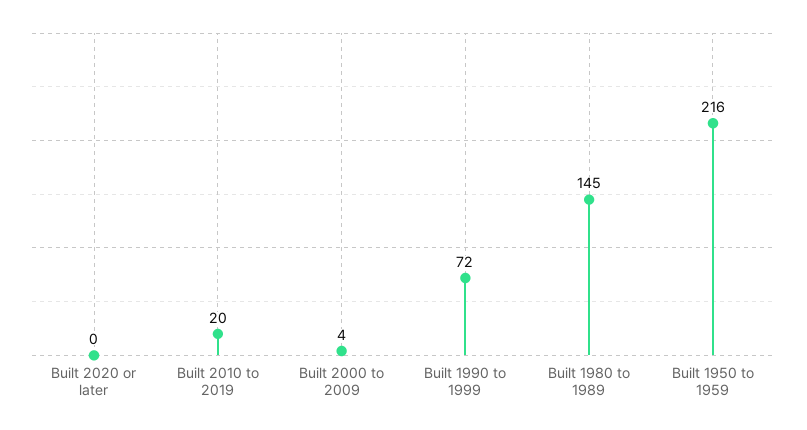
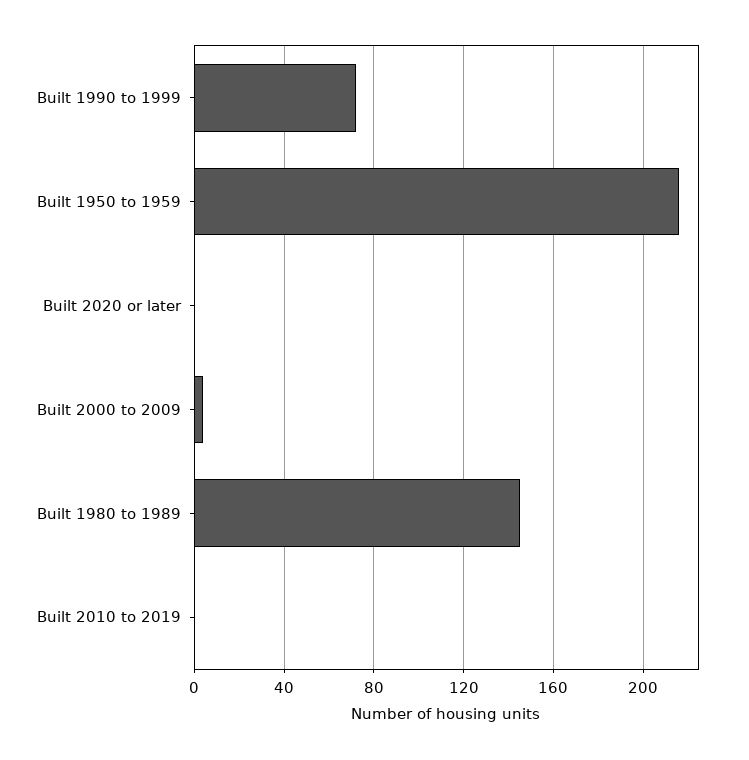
Built 2010 to 2019: 20 -> 0

